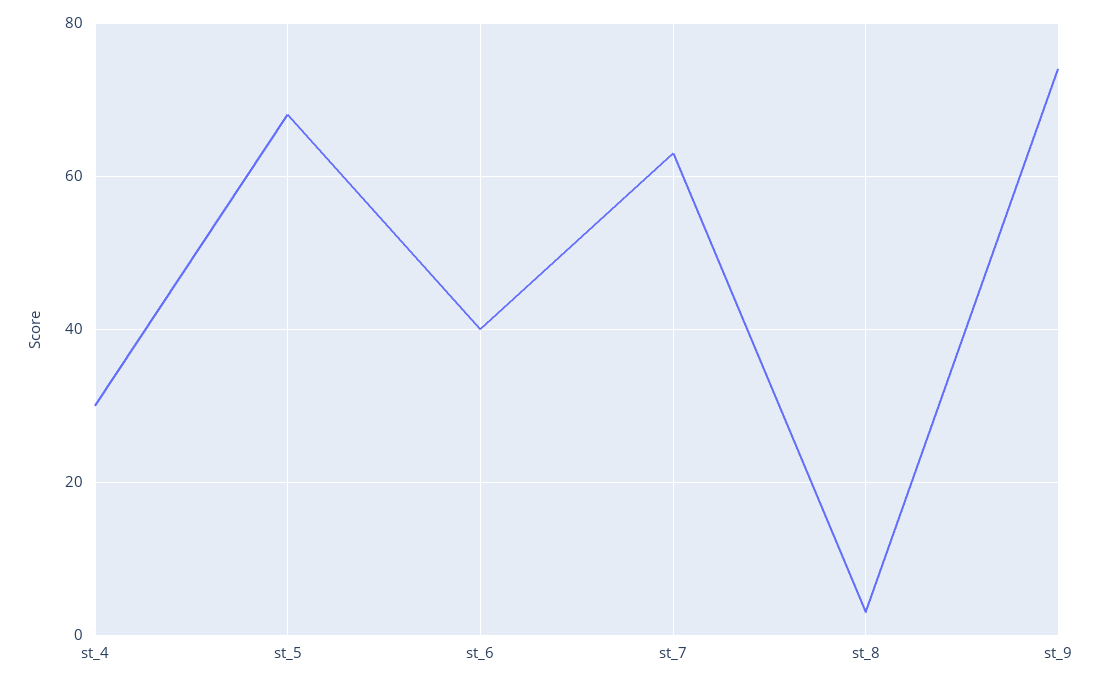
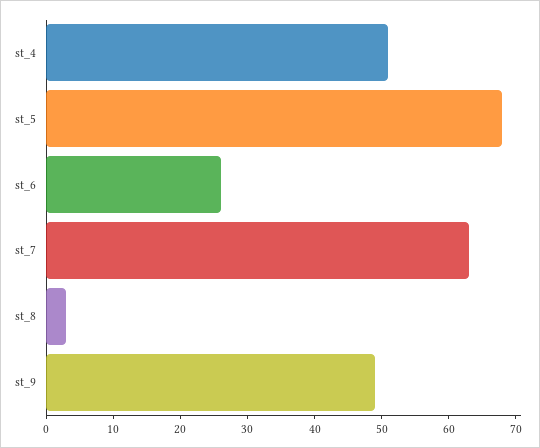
st_4: 30 -> 50
st_6: 40 -> 25
st_9: 75 -> 50

